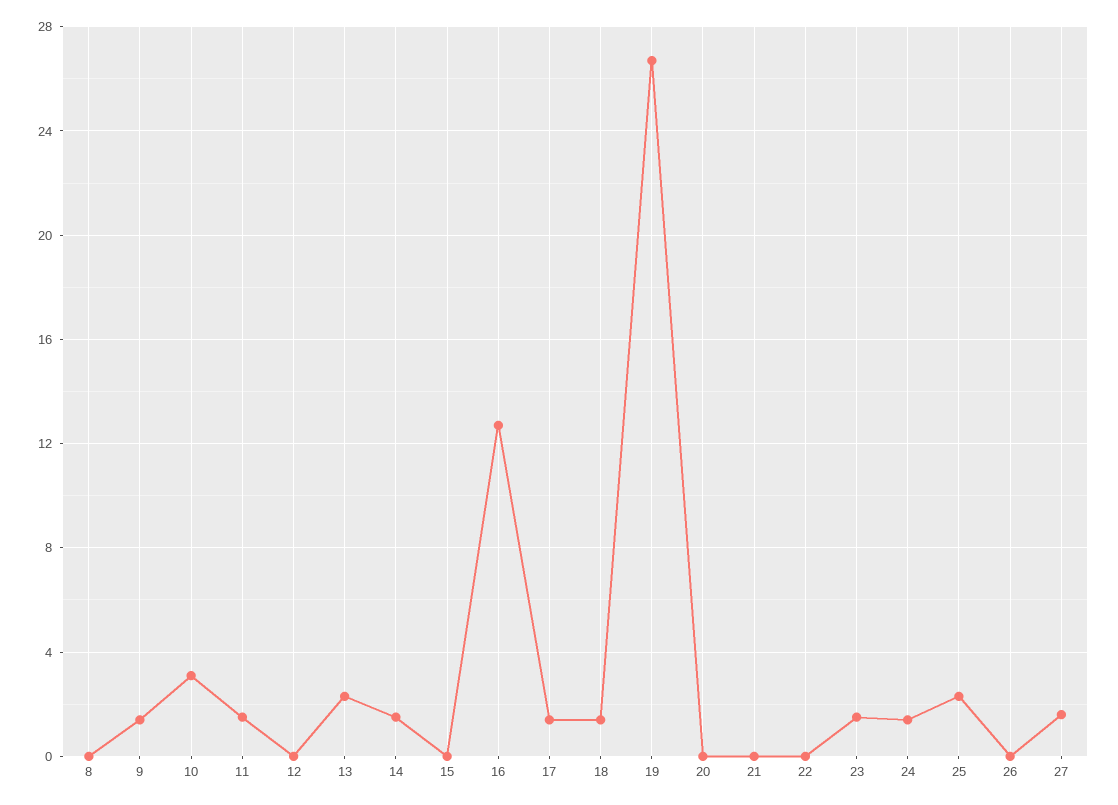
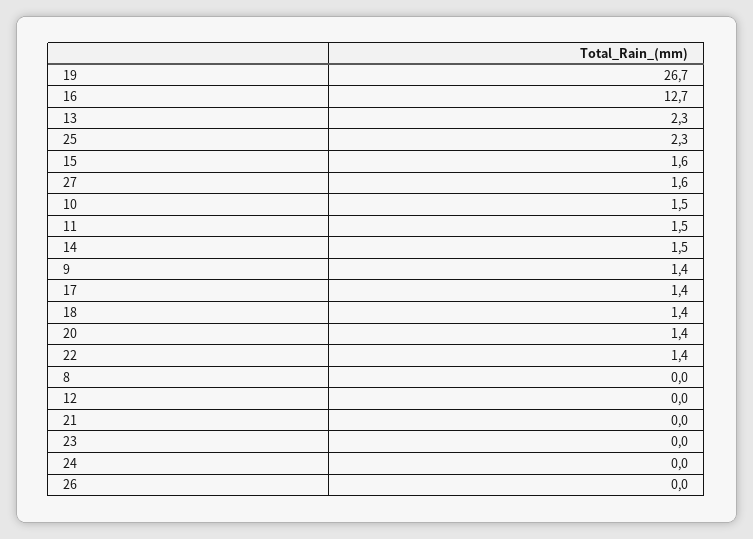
10: 3 -> 1.5
15: 0 -> 1.6
20: 0 -> 1.4
22: 0 -> 1.4
23: 1.5 -> 0
24: 1.5 -> 0

